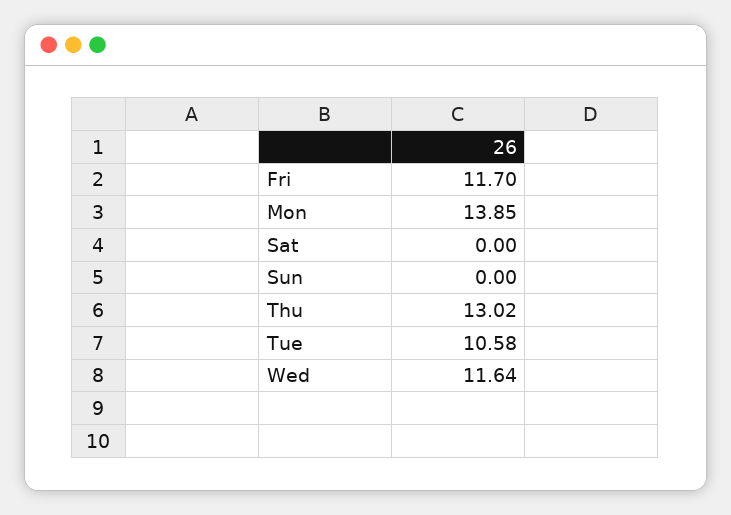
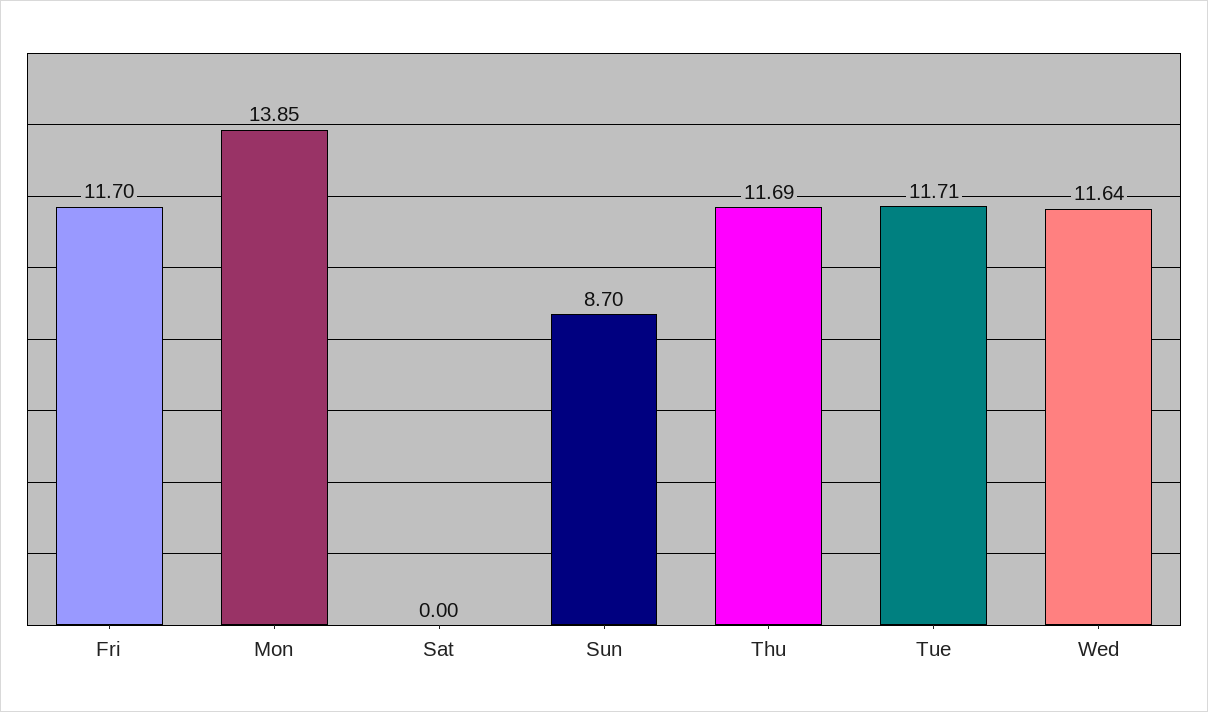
Sun: 0 -> 8.7
Thu: 13.02 -> 11.69
Tue: 10.58 -> 11.71

